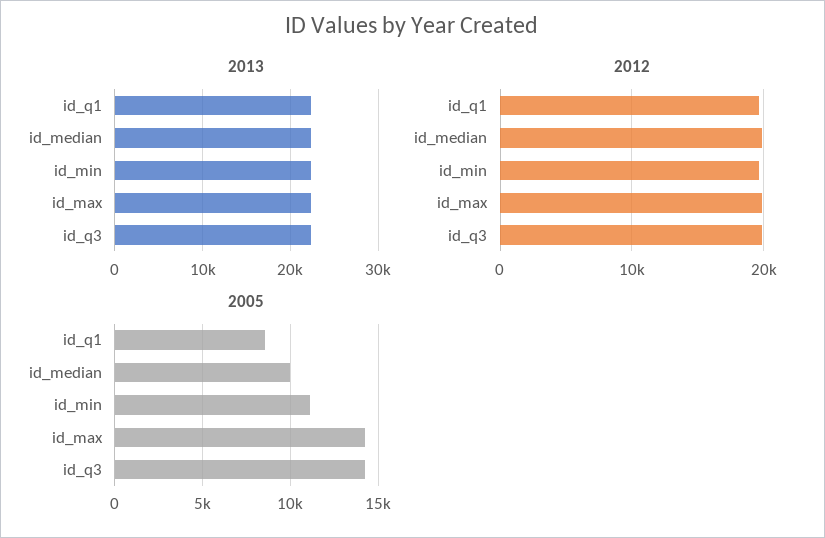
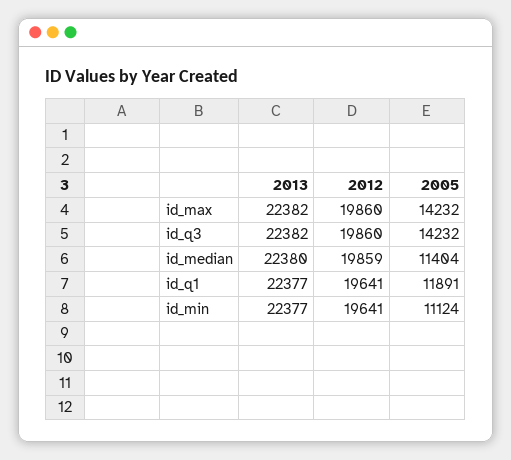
2005, id_q1: 8500 -> 11891
2005, id_median: 10000 -> 11404

